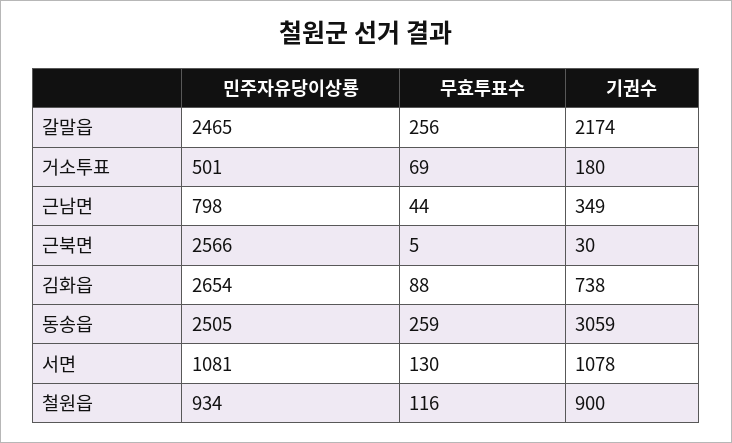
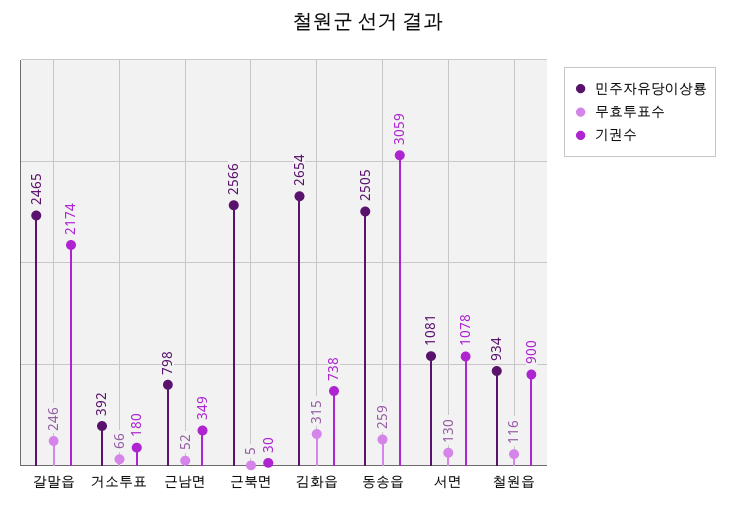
무효투표수, 갈말읍: 256 -> 246
민주자유당이상룡, 거소투표: 501 -> 392
무효투표수, 거소투표: 69 -> 66
무효투표수, 근남면: 44 -> 52
무효투표수, 김화읍: 88 -> 315

